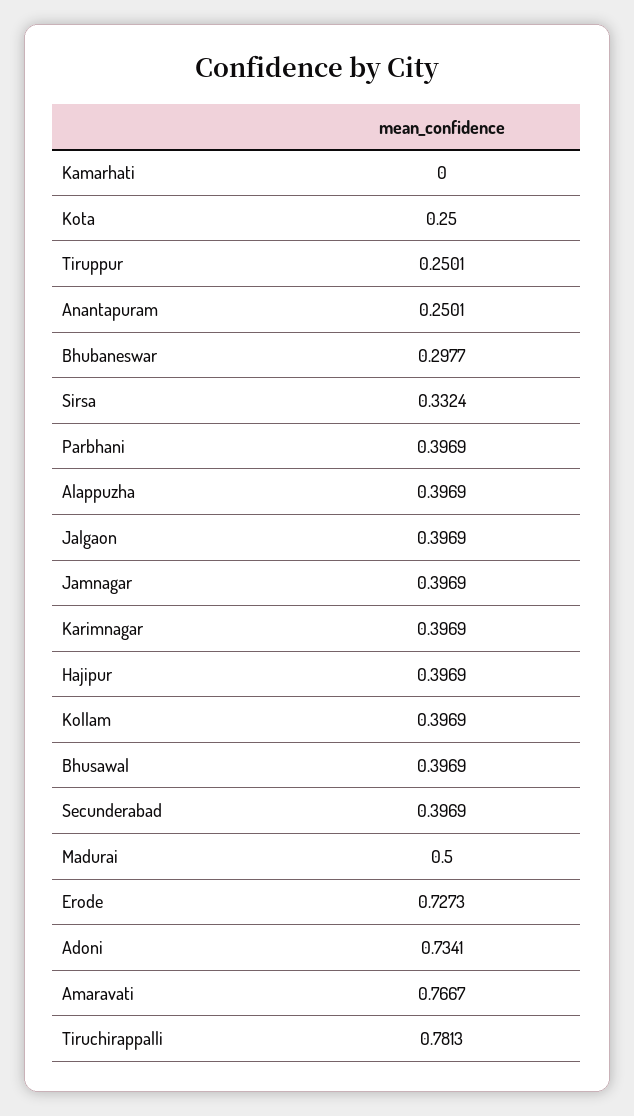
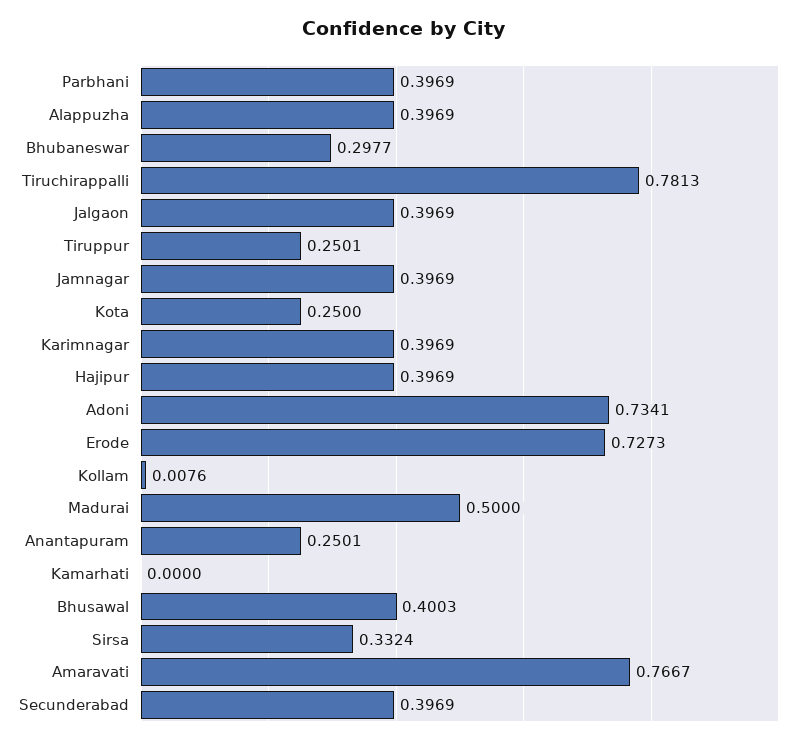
Kollam: 0.3969 -> 0.0076
Bhusawal: 0.3969 -> 0.4003

